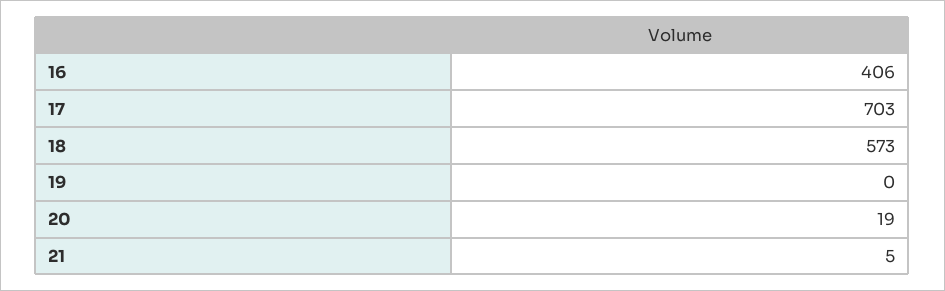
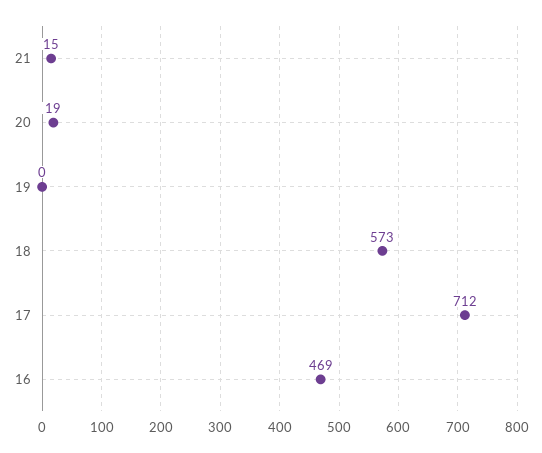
16: 406 -> 469
17: 703 -> 712
21: 5 -> 15

